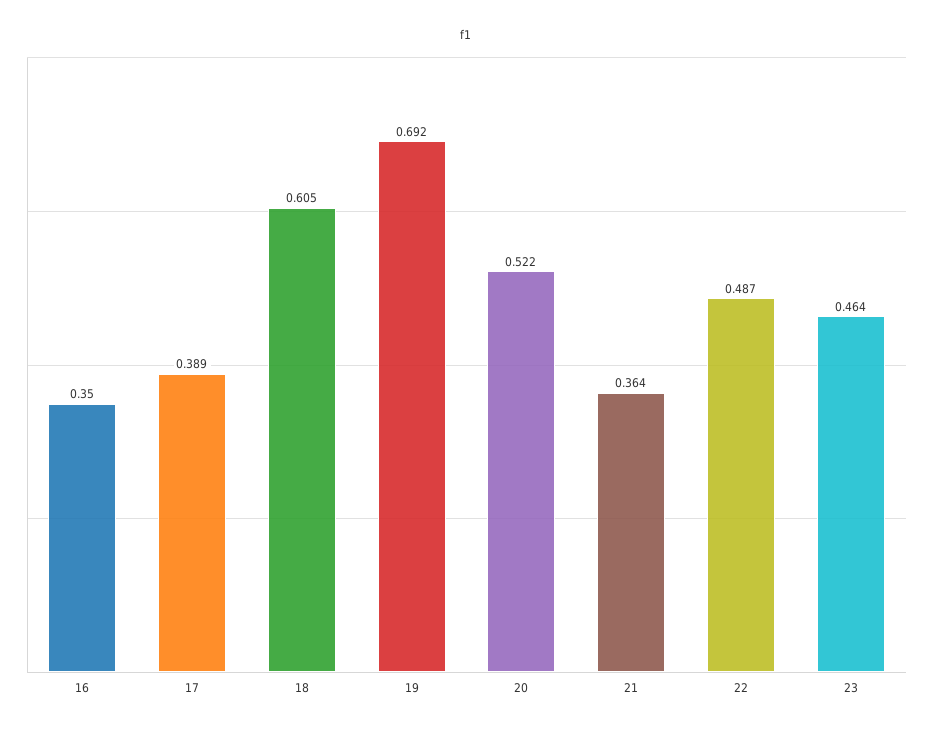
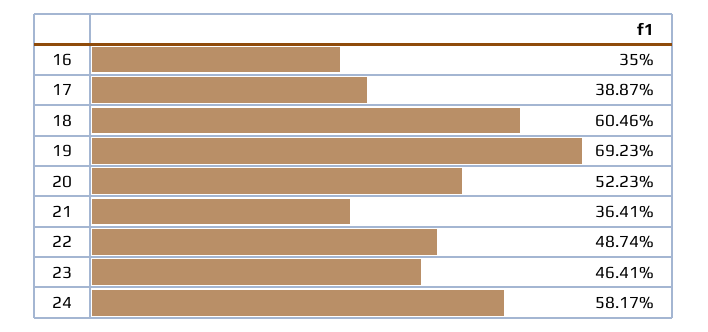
24: none -> 0.5817

